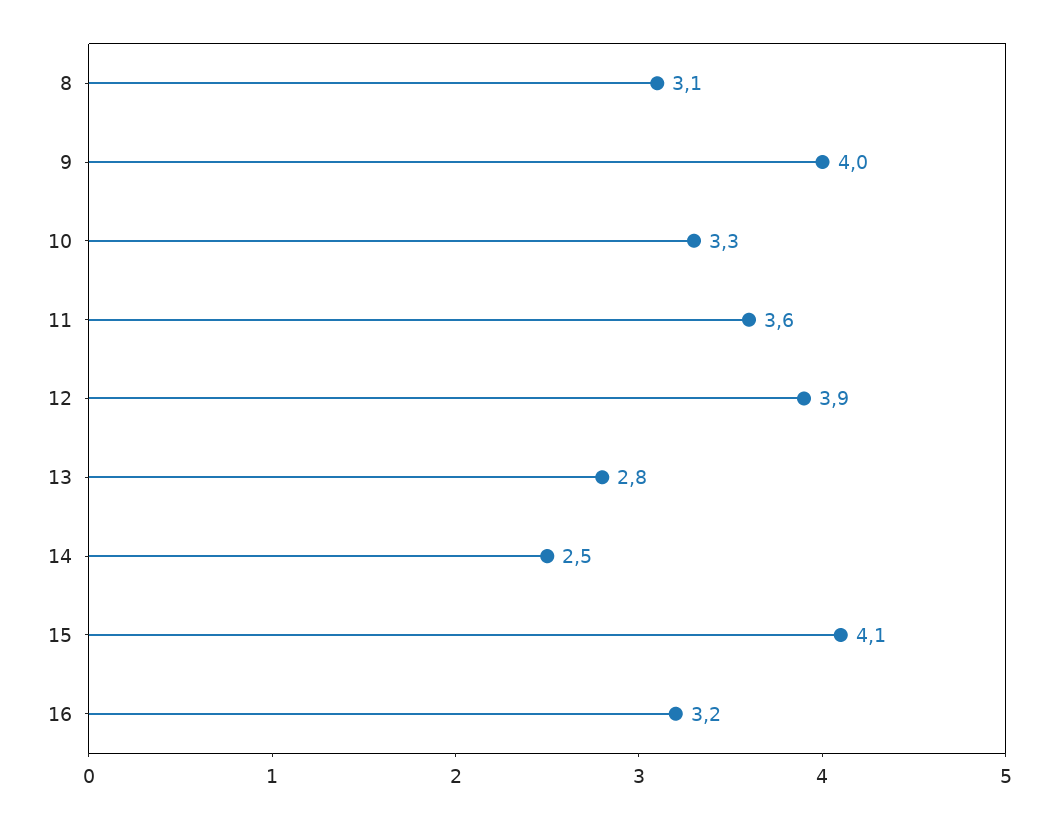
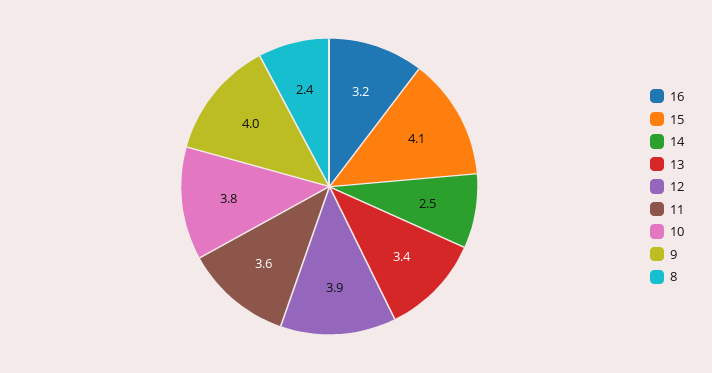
8: 3.1 -> 2.4
10: 3.3 -> 3.8
13: 2.8 -> 3.4

